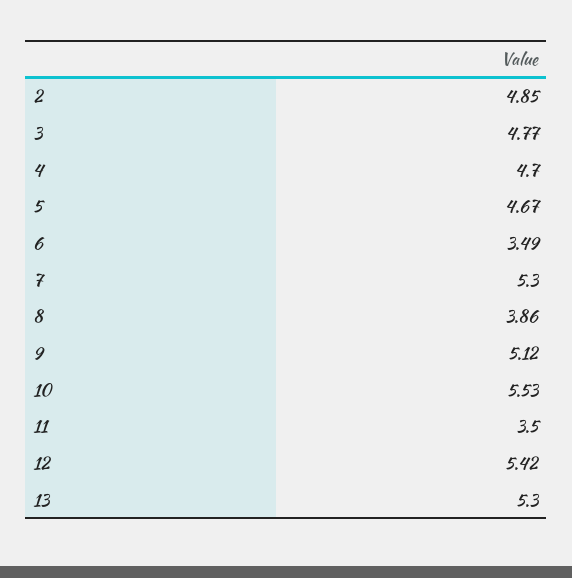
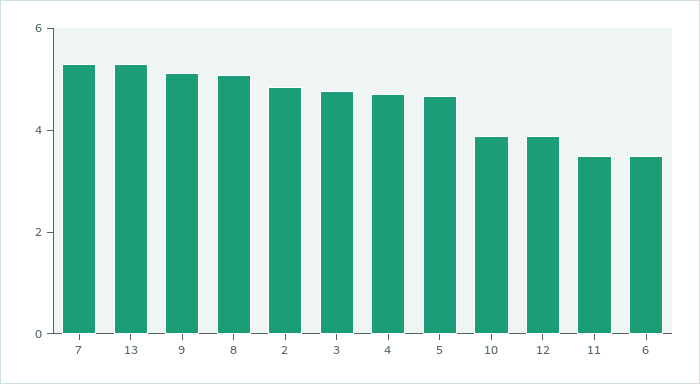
8: 3.86 -> 5
10: 5.53 -> 4
12: 5.42 -> 4

